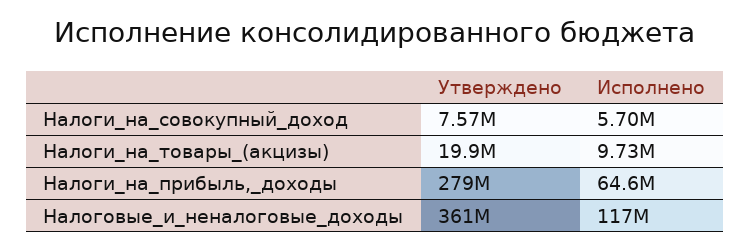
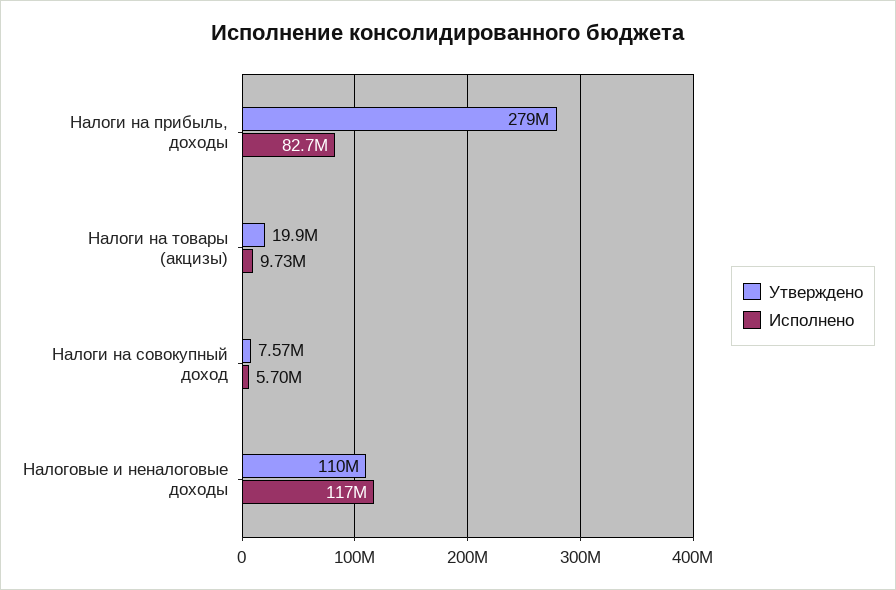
Исполнено, Налоги_на_прибыль,_доходы: 64600000 -> 82700000
Утверждено, Налоговые_и_неналоговые_доходы: 361000000 -> 110000000

